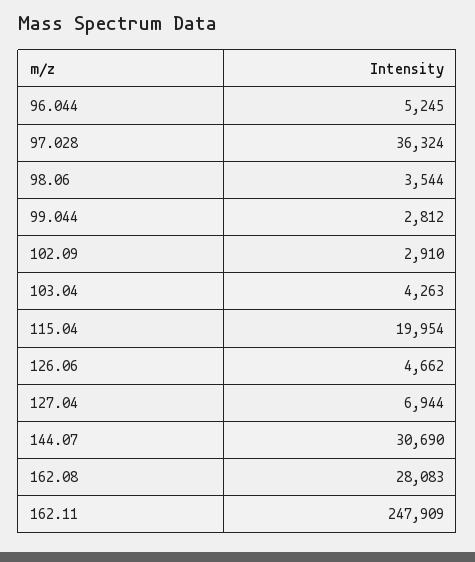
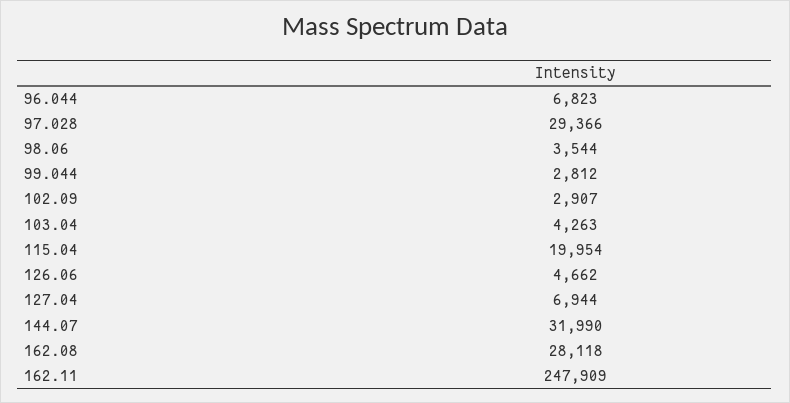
96.044: 5245 -> 6823
97.028: 36324 -> 29366
102.09: 2910 -> 2907
144.07: 30690 -> 31990
162.08: 28083 -> 28118

